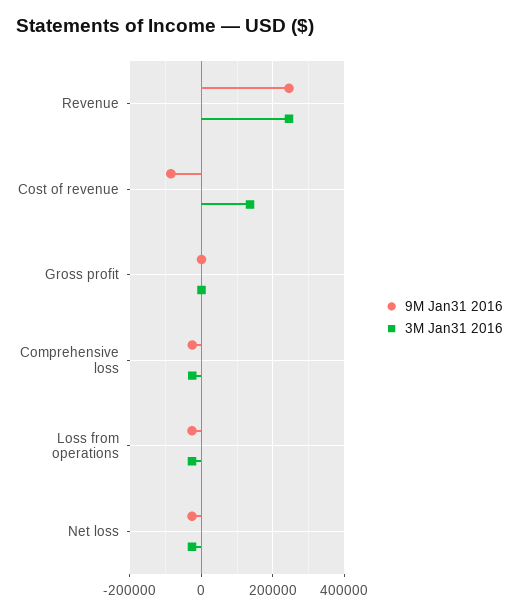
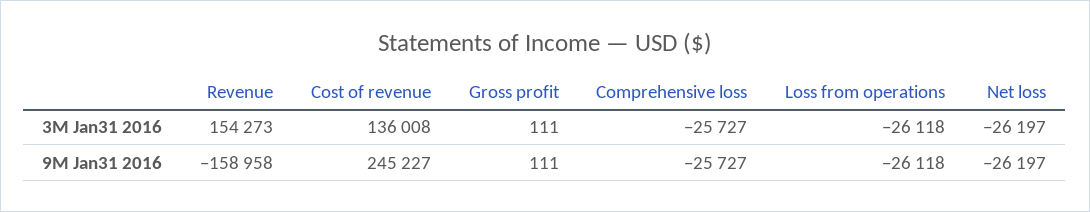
9M Jan31 2016, Revenue: 240000 -> -158958
3M Jan31 2016, Revenue: 240000 -> 154273
9M Jan31 2016, Cost of revenue: -80000 -> 245227

